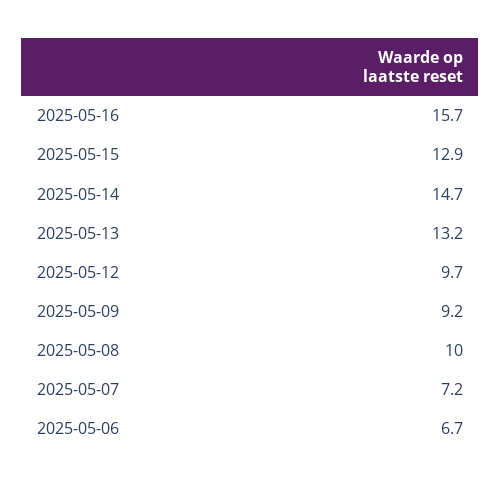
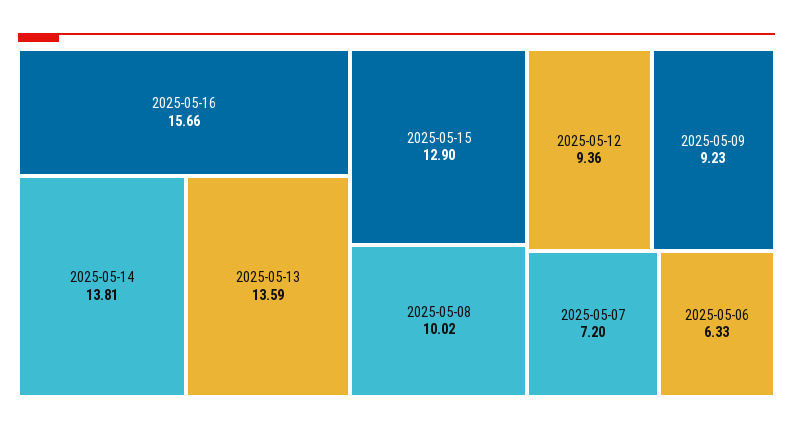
2025-05-14: 14.7 -> 13.81
2025-05-13: 13.2 -> 13.59
2025-05-12: 9.7 -> 9.36
2025-05-06: 6.7 -> 6.33

